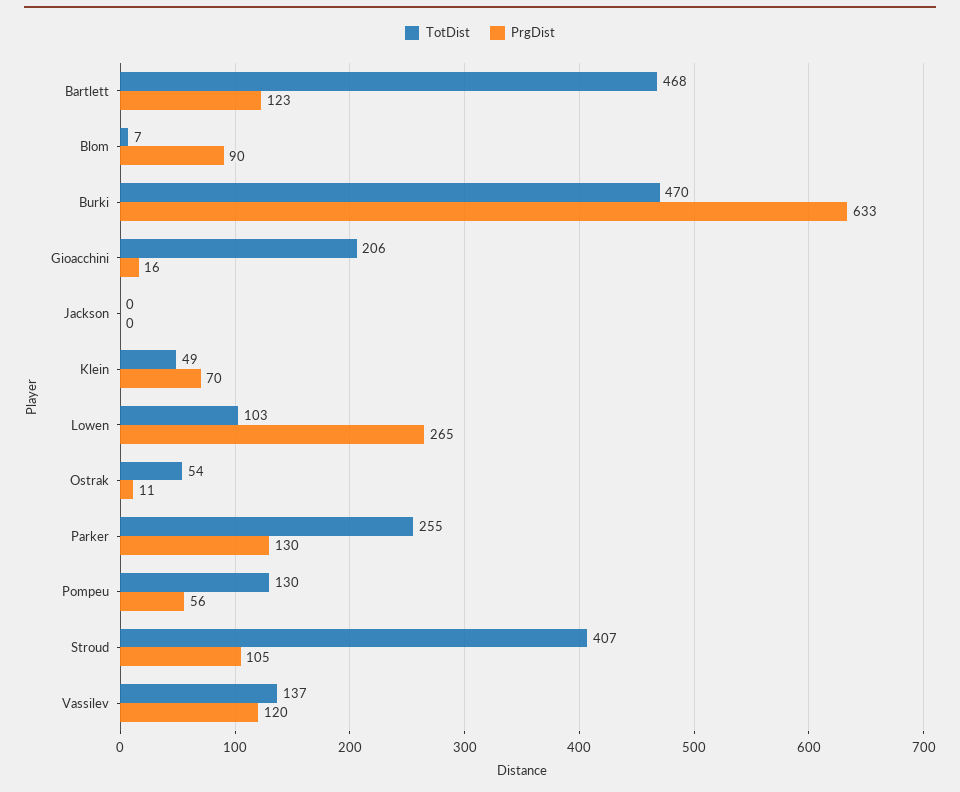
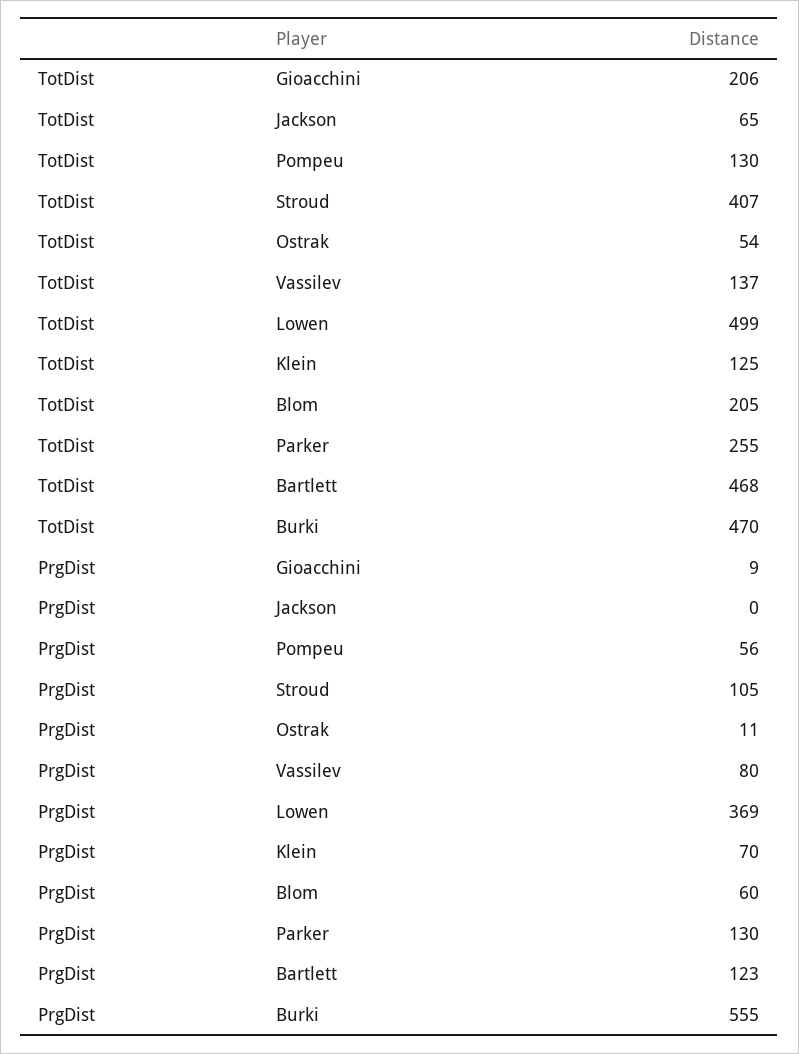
TotDist, Blom: 7 -> 205
PrgDist, Blom: 90 -> 60
PrgDist, Burki: 633 -> 555
PrgDist, Gioacchini: 16 -> 9
TotDist, Jackson: 0 -> 65
TotDist, Klein: 49 -> 125
TotDist, Lowen: 103 -> 499
PrgDist, Lowen: 265 -> 369
PrgDist, Vassilev: 120 -> 80

